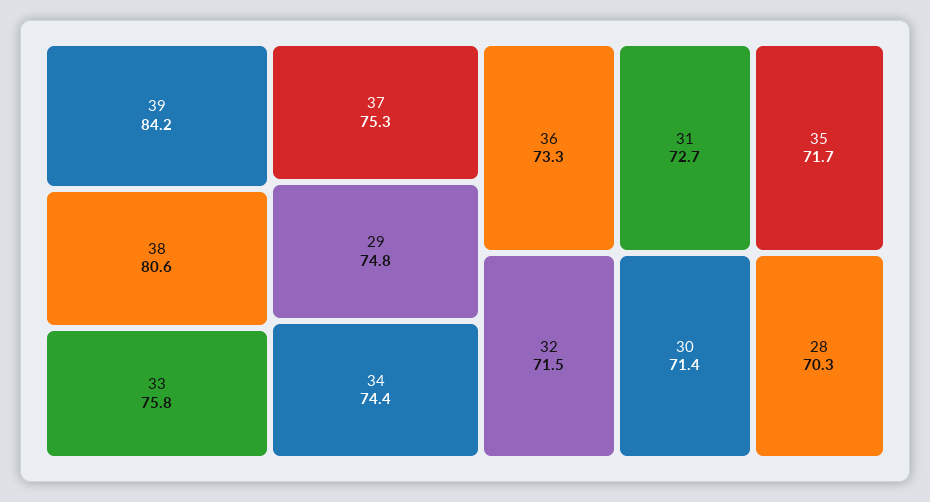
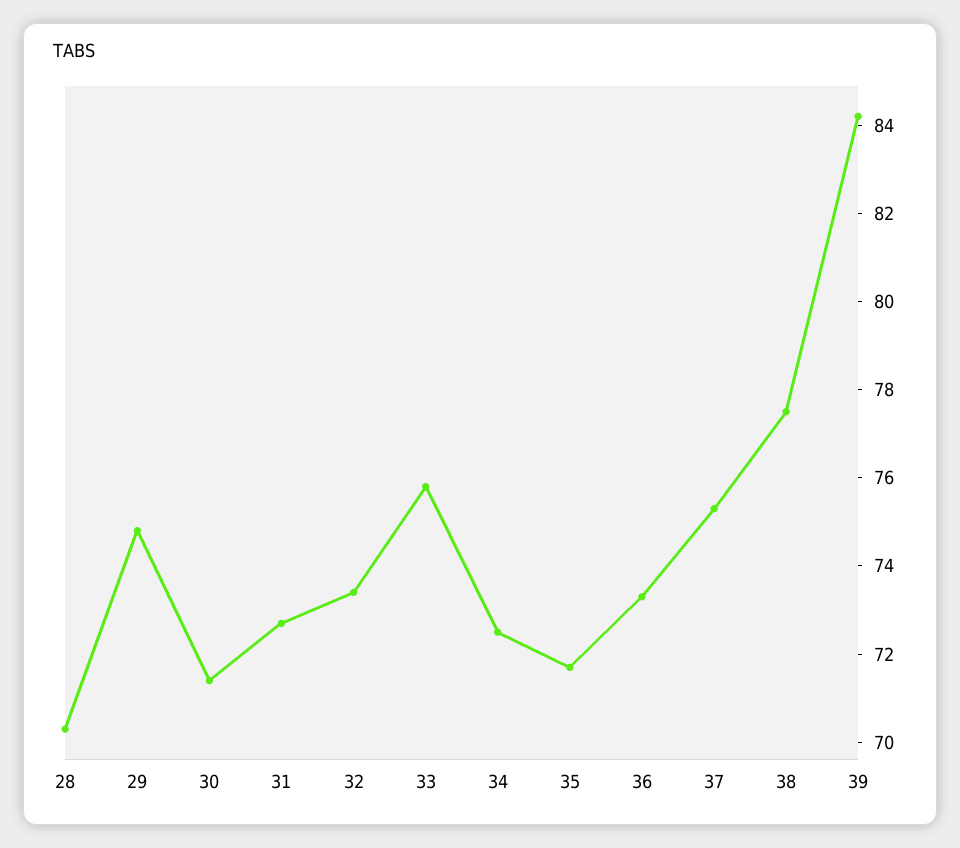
38: 80.6 -> 77.5
34: 74.4 -> 72.5
32: 71.5 -> 73.5

